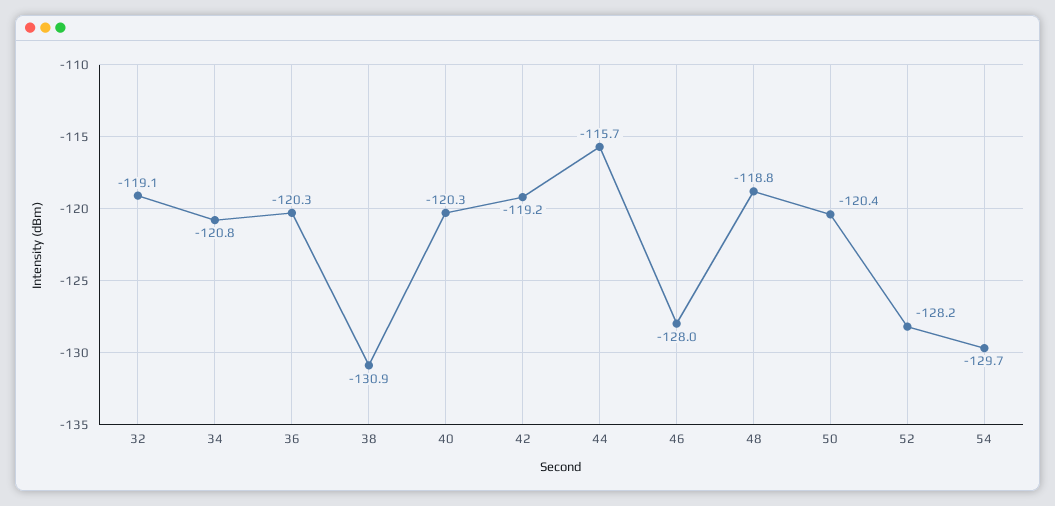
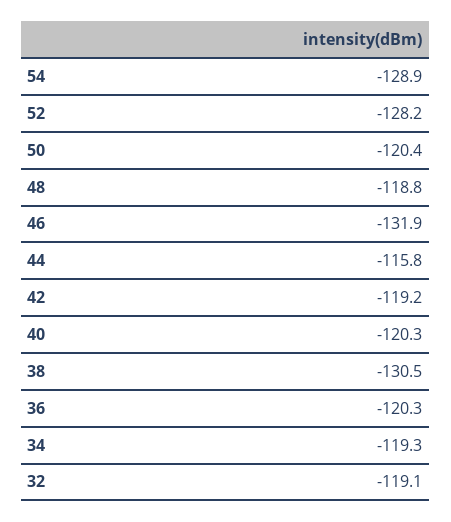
34: -120.8 -> -119.3
38: -130.9 -> -130.5
44: -115.7 -> -115.8
46: -128 -> -131.9
54: -129.7 -> -128.9

